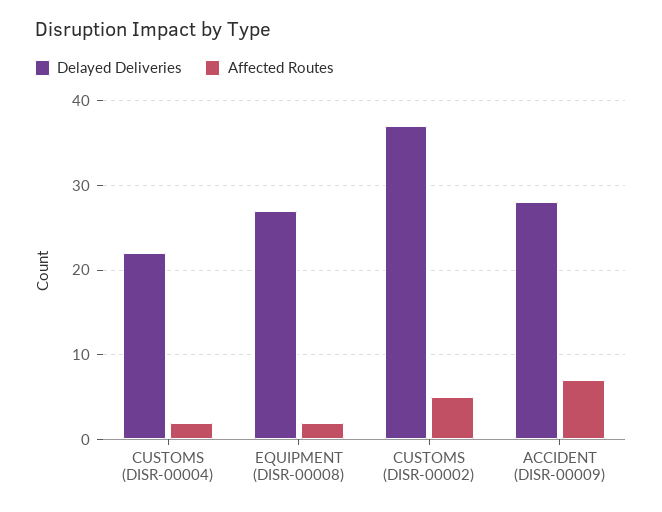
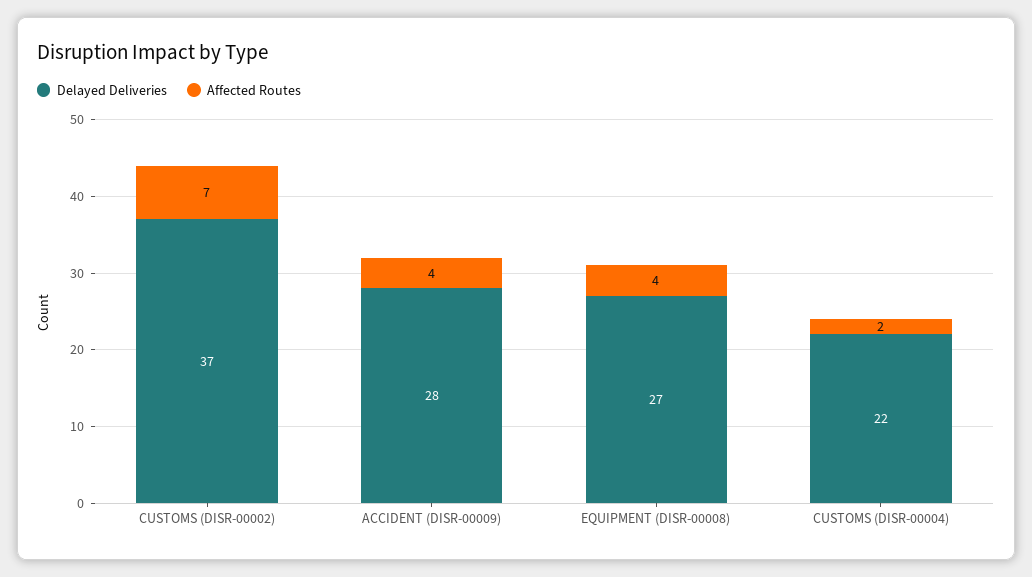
Affected Routes, EQUIPMENT (DISR-00008): 2 -> 4
Affected Routes, CUSTOMS (DISR-00002): 5 -> 7
Affected Routes, ACCIDENT (DISR-00009): 7 -> 4

